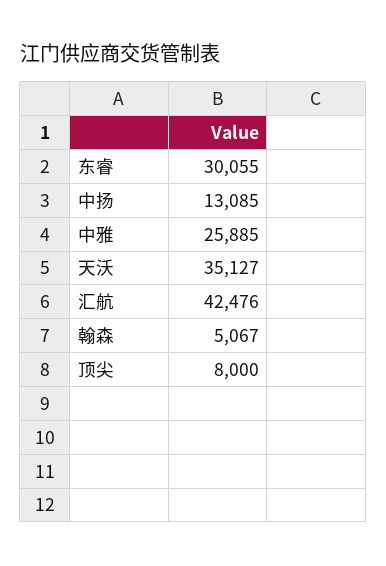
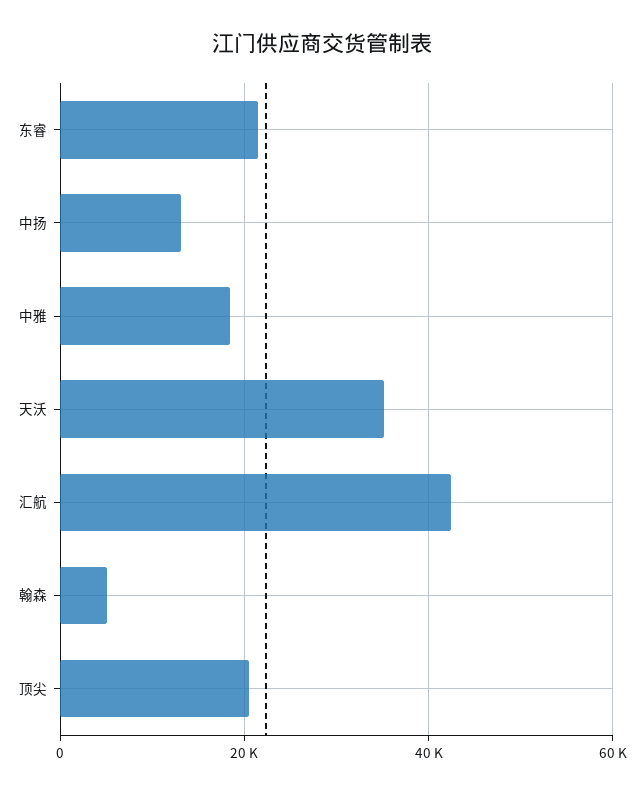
东睿: 30055 -> 22000
中雅: 25885 -> 18000
顶尖: 8000 -> 20000

